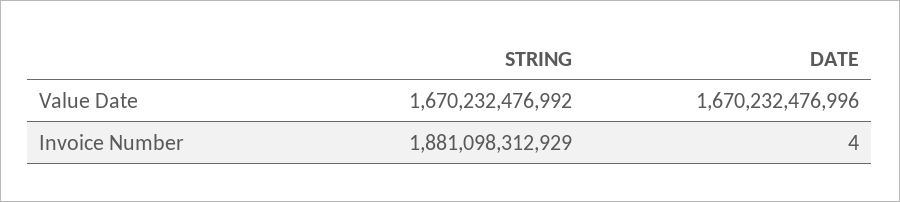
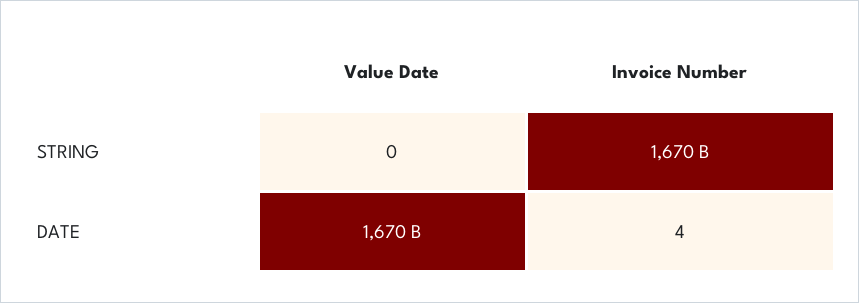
STRING, Value Date: 1670232476992 -> 0
STRING, Invoice Number: 1881098312929 -> 1670000000000

